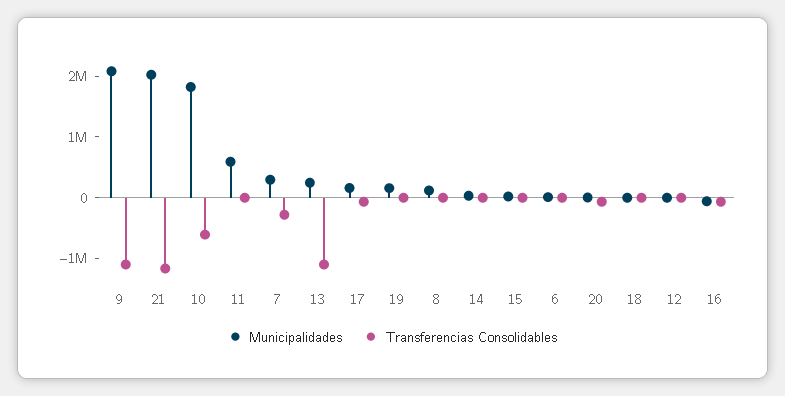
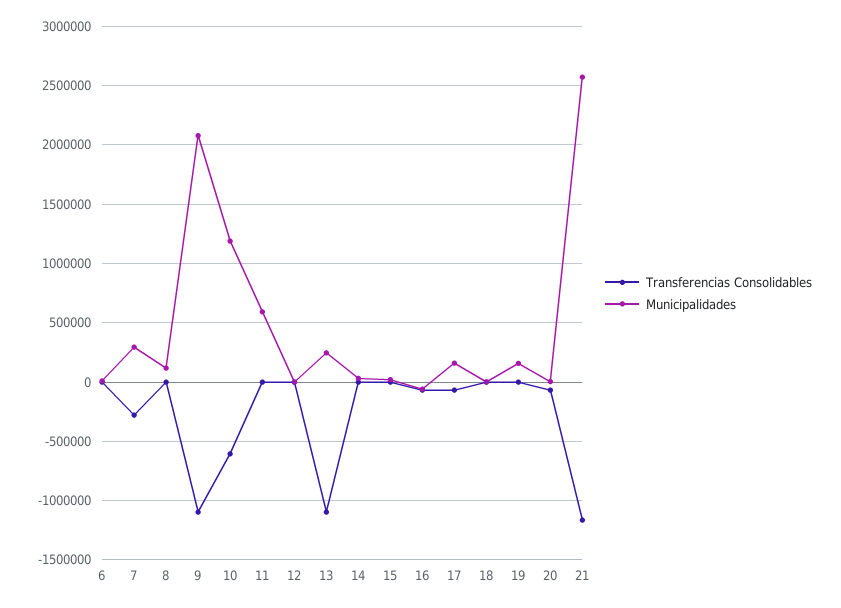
Municipalidades, 21: 2000000 -> 2600000
Municipalidades, 10: 1800000 -> 1200000

